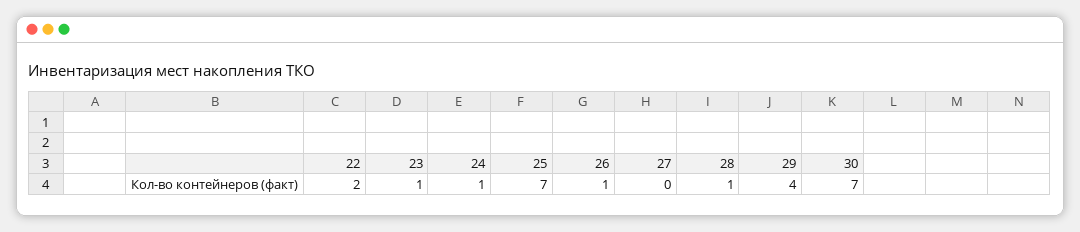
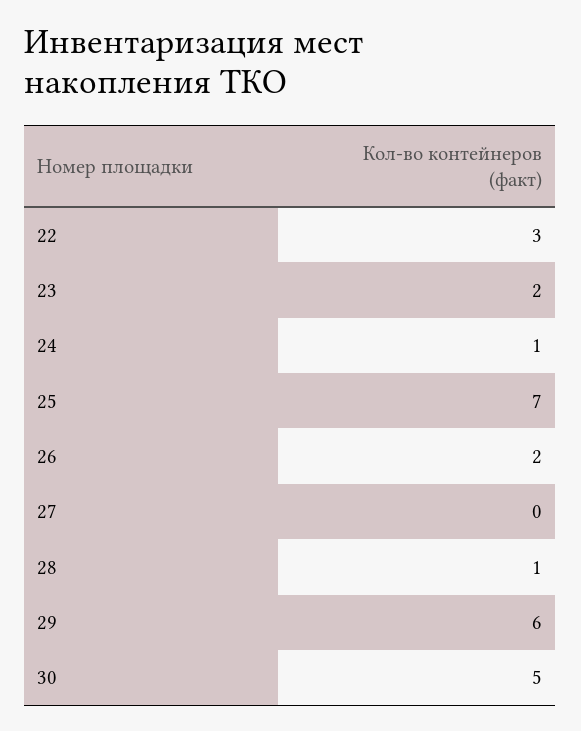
22: 2 -> 3
23: 1 -> 2
26: 1 -> 2
29: 4 -> 6
30: 7 -> 5

